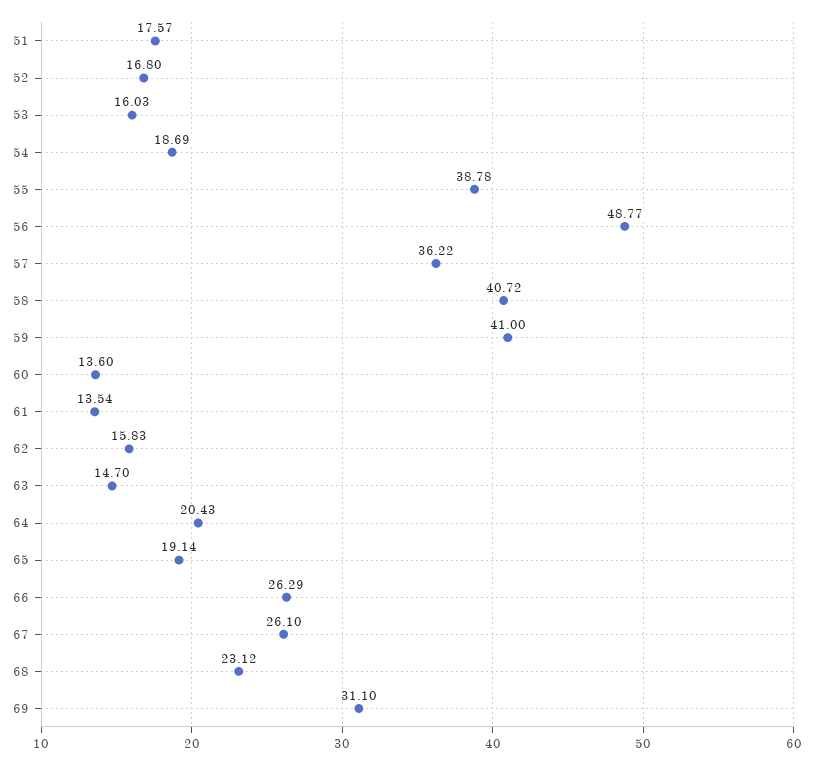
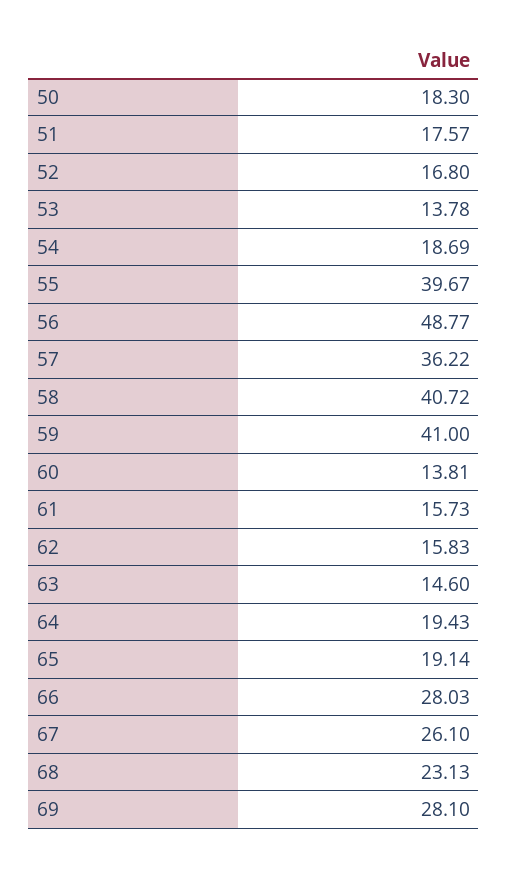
53: 16.03 -> 13.78
55: 38.78 -> 39.67
60: 13.6 -> 13.81
61: 13.54 -> 15.73
63: 14.7 -> 14.6
64: 20.43 -> 19.43
66: 26.29 -> 28.03
68: 23.12 -> 23.13
69: 31.1 -> 28.1
50: none -> 18.3

